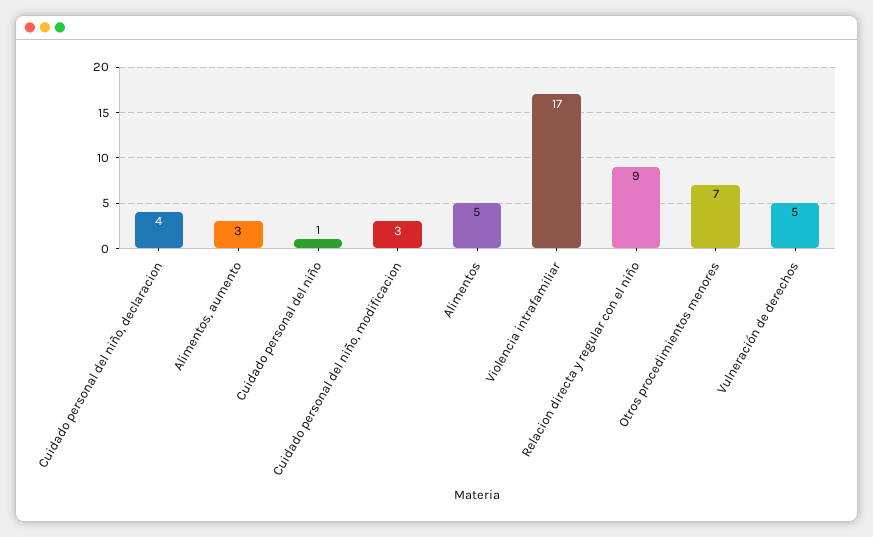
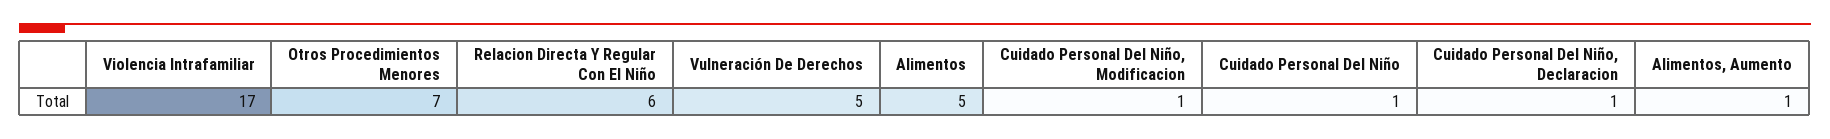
Cuidado personal del niño, declaracion: 4 -> 1
Alimentos, aumento: 3 -> 1
Cuidado personal del niño, modificacion: 3 -> 1
Relacion directa y regular con el niño: 9 -> 6

